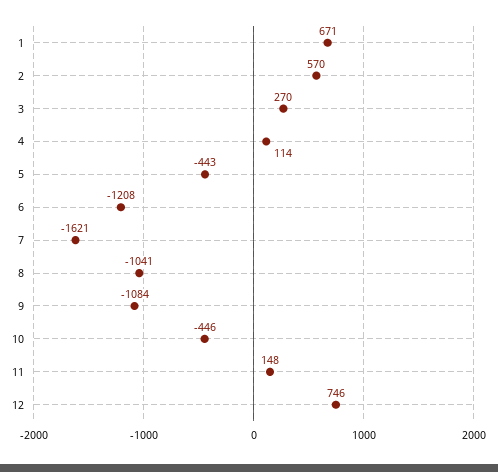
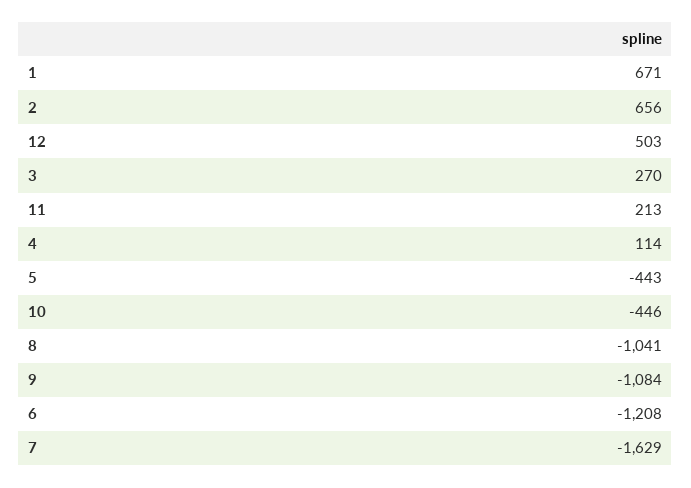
2: 570 -> 656
7: -1621 -> -1629
11: 148 -> 213
12: 746 -> 503

